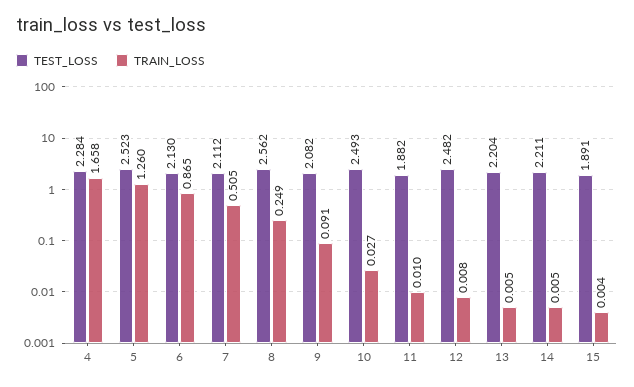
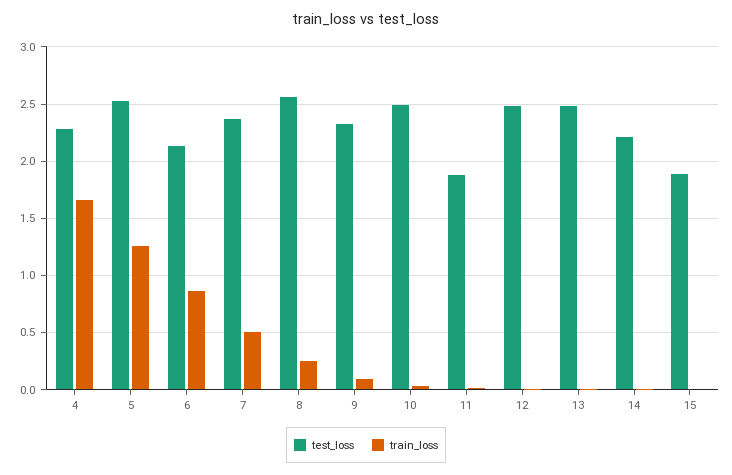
TEST_LOSS, 7: 2.112 -> 2.4
TEST_LOSS, 9: 2.082 -> 2.3
TEST_LOSS, 13: 2.204 -> 2.5

